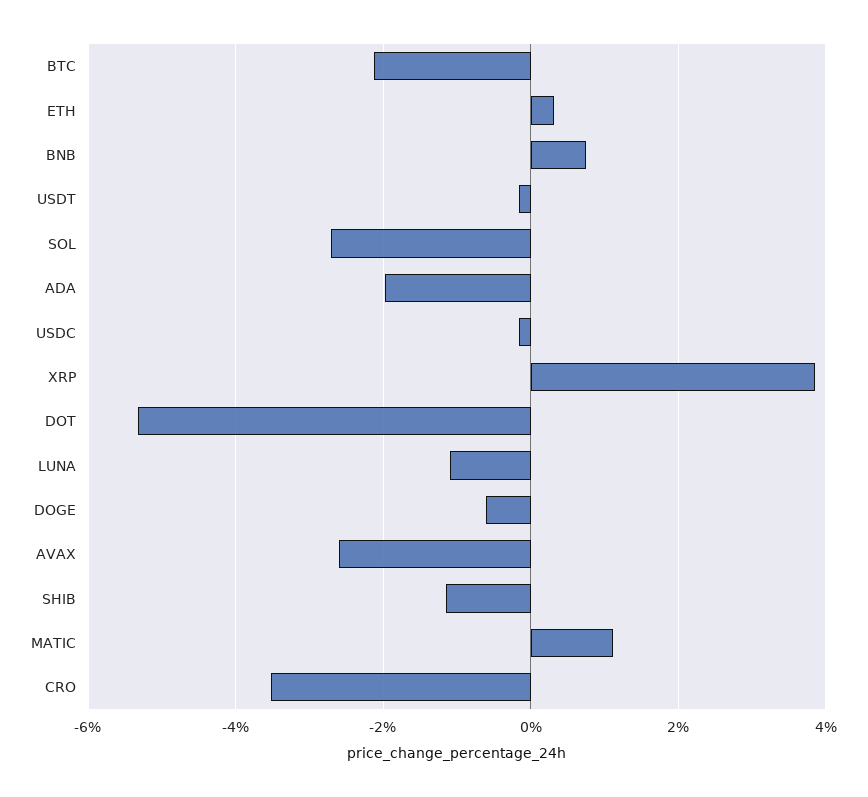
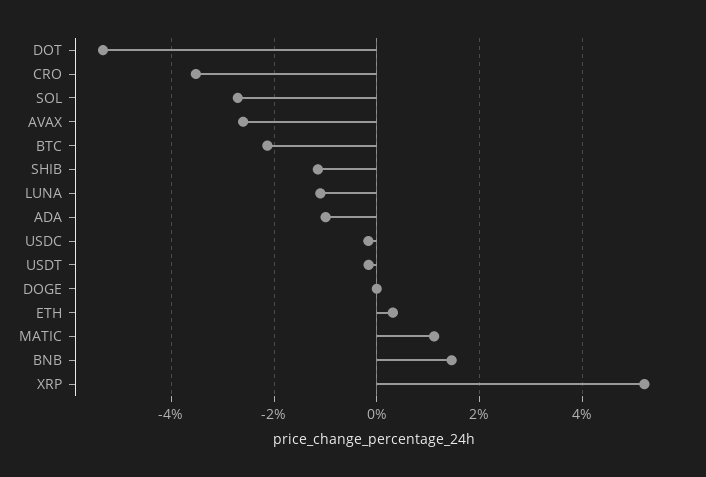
BNB: 0.8 -> 1.4
ADA: -2 -> -1
XRP: 3.8 -> 5.2
DOGE: -0.6 -> 0

